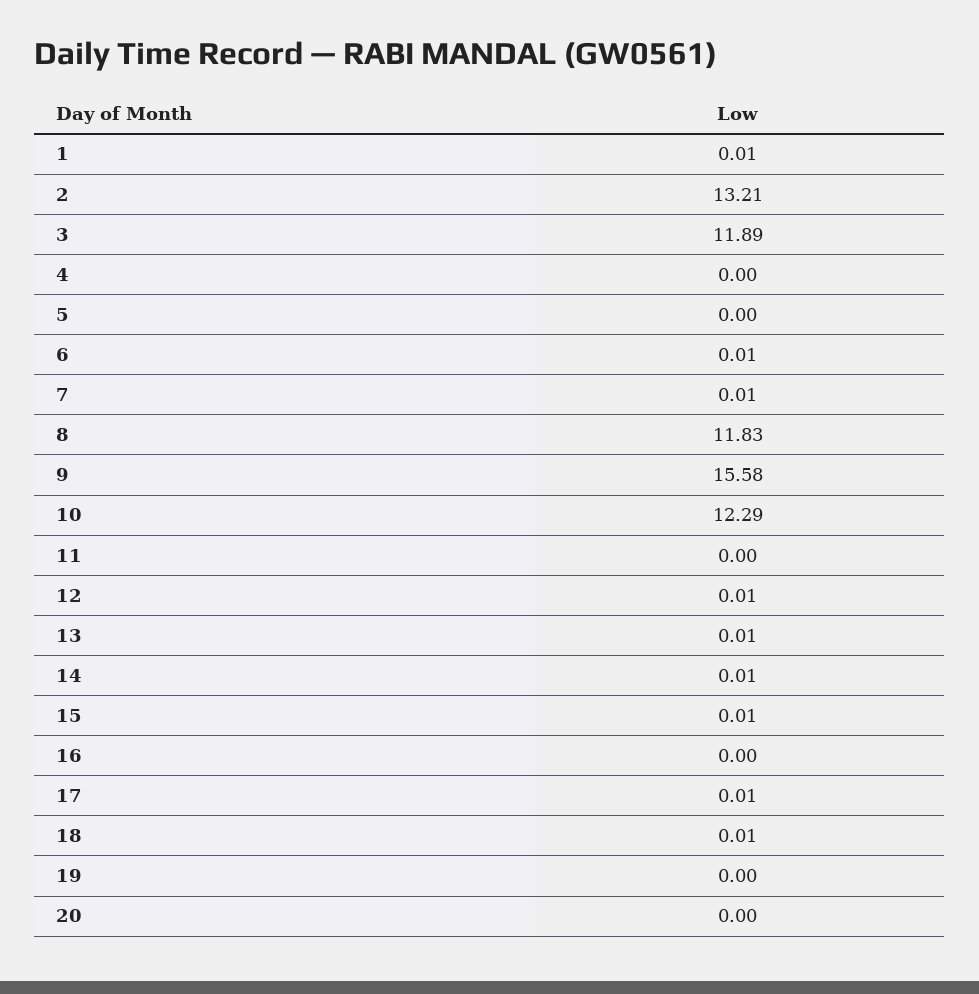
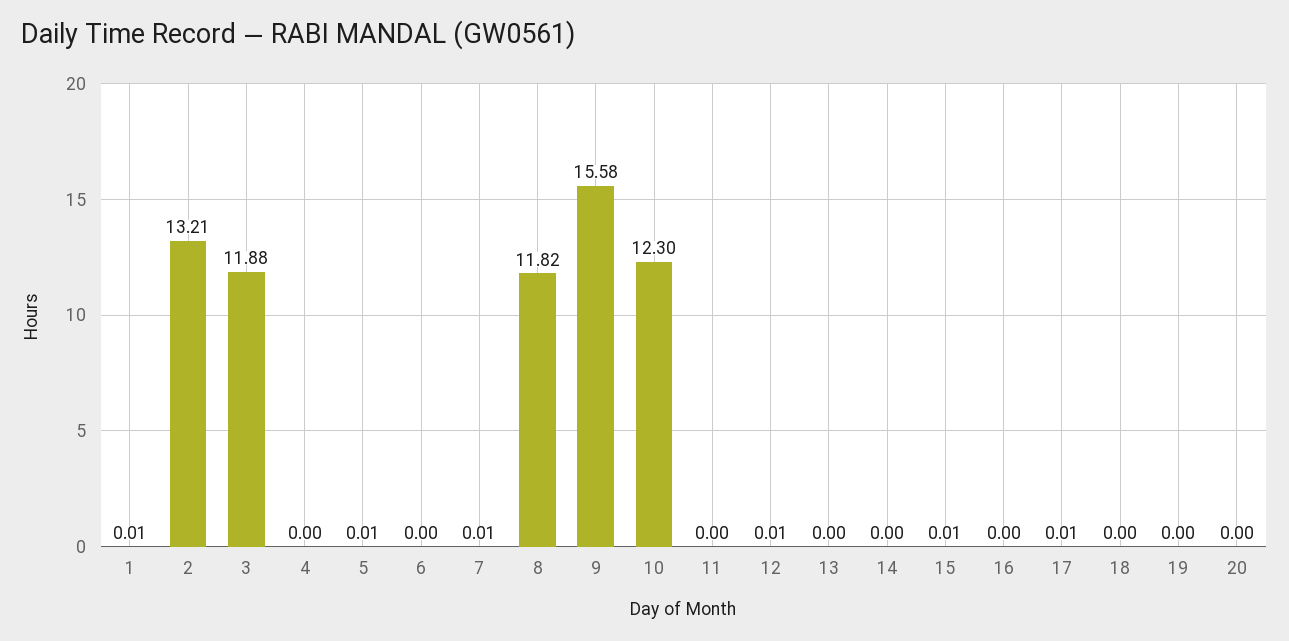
3: 11.89 -> 11.88
5: 0 -> 0.01
6: 0.01 -> 0
8: 11.83 -> 11.82
10: 12.29 -> 12.3
13: 0.01 -> 0
14: 0.01 -> 0
18: 0.01 -> 0

